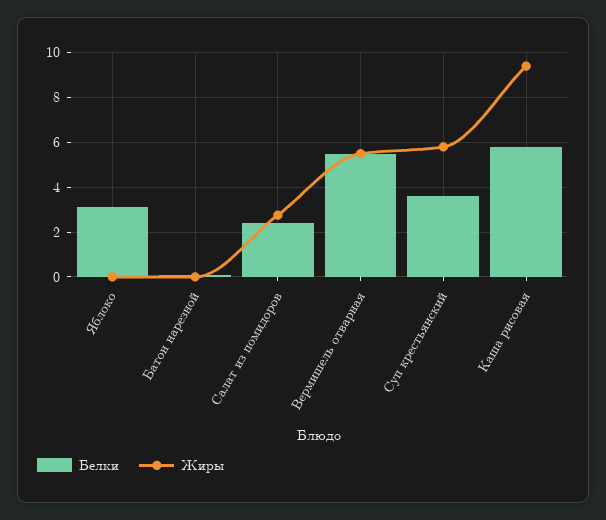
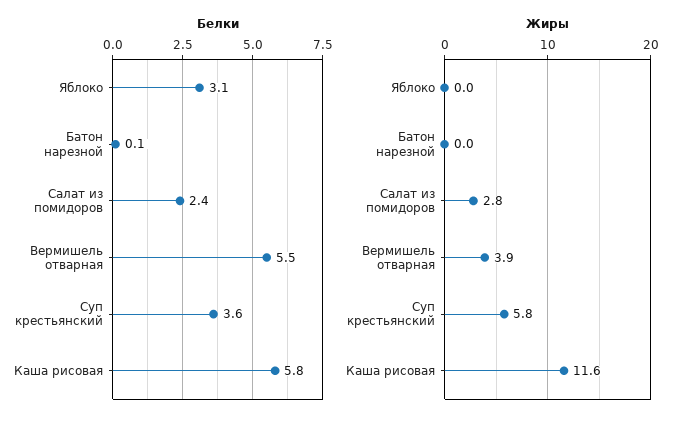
Жиры, Вермишель отварная: 5.5 -> 3.9
Жиры, Каша рисовая: 9.5 -> 11.6

